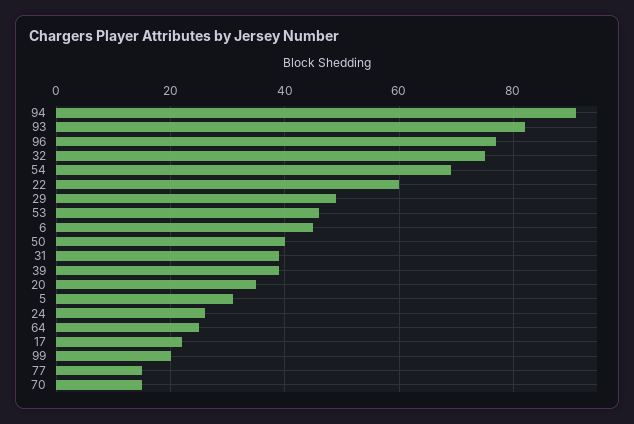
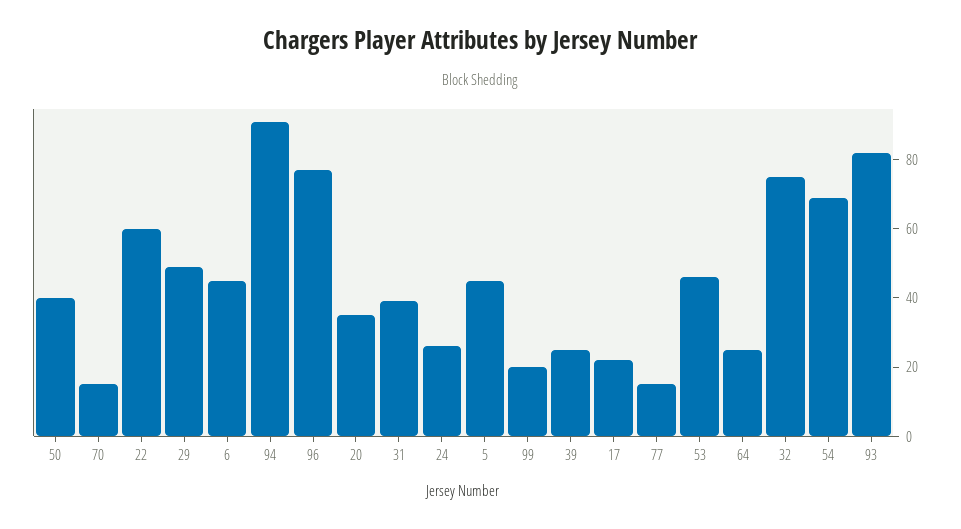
39: 40 -> 25
5: 30 -> 45

